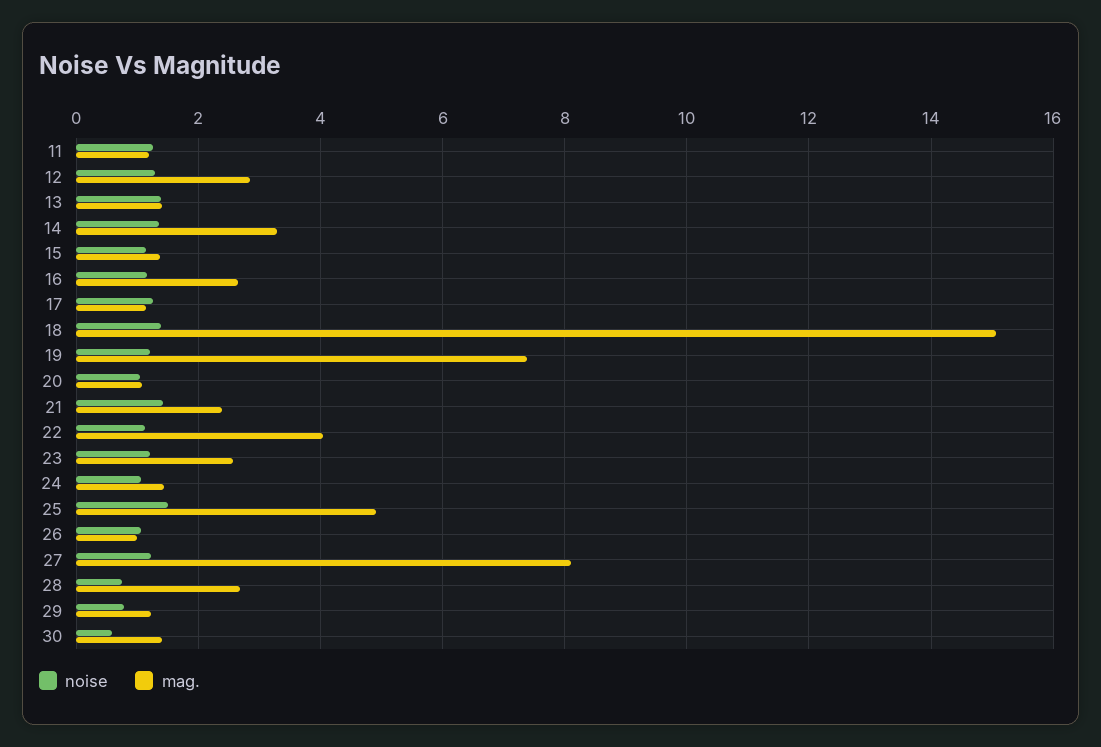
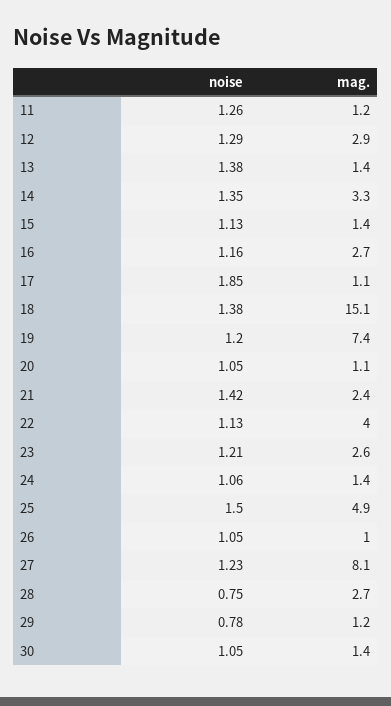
noise, 17: 1.2 -> 1.85
noise, 30: 0.6 -> 1.05

